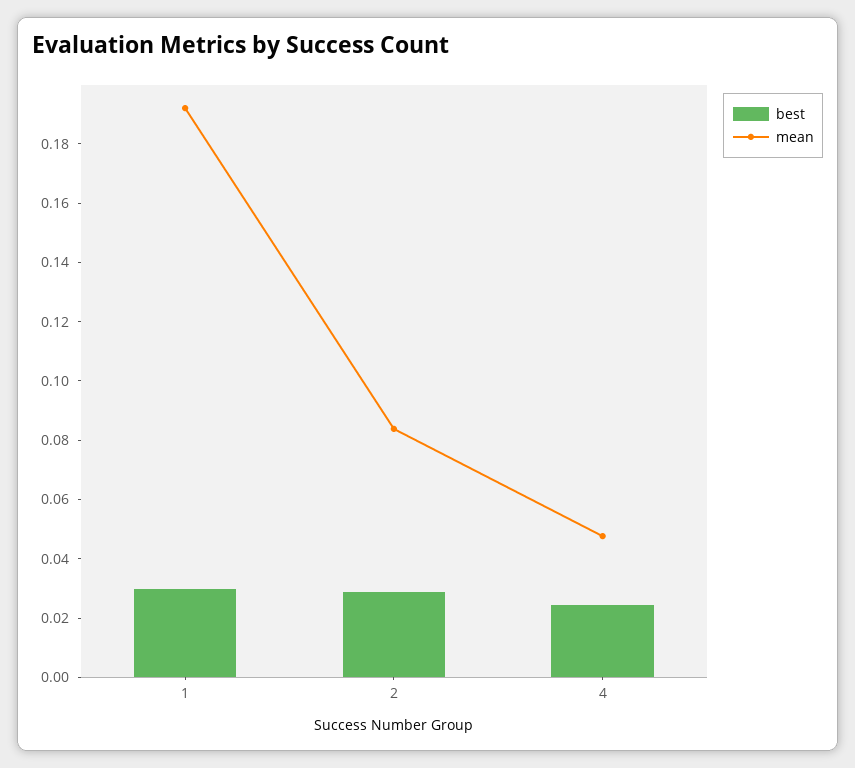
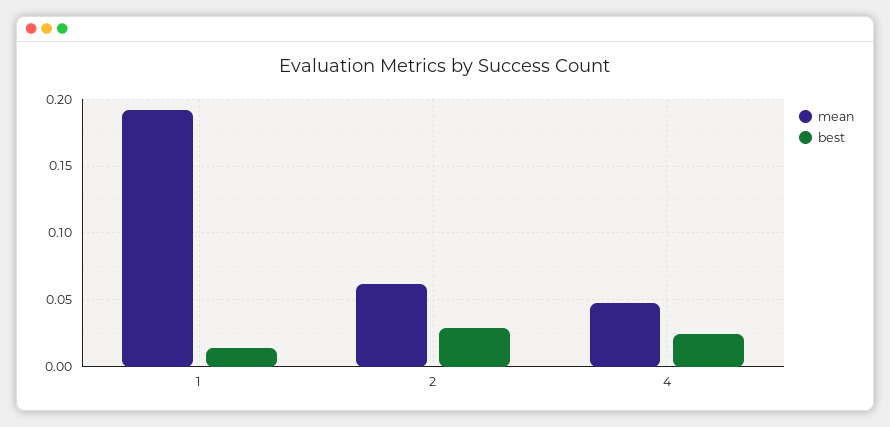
best, 1: 0.03 -> 0.015
mean, 2: 0.085 -> 0.06

